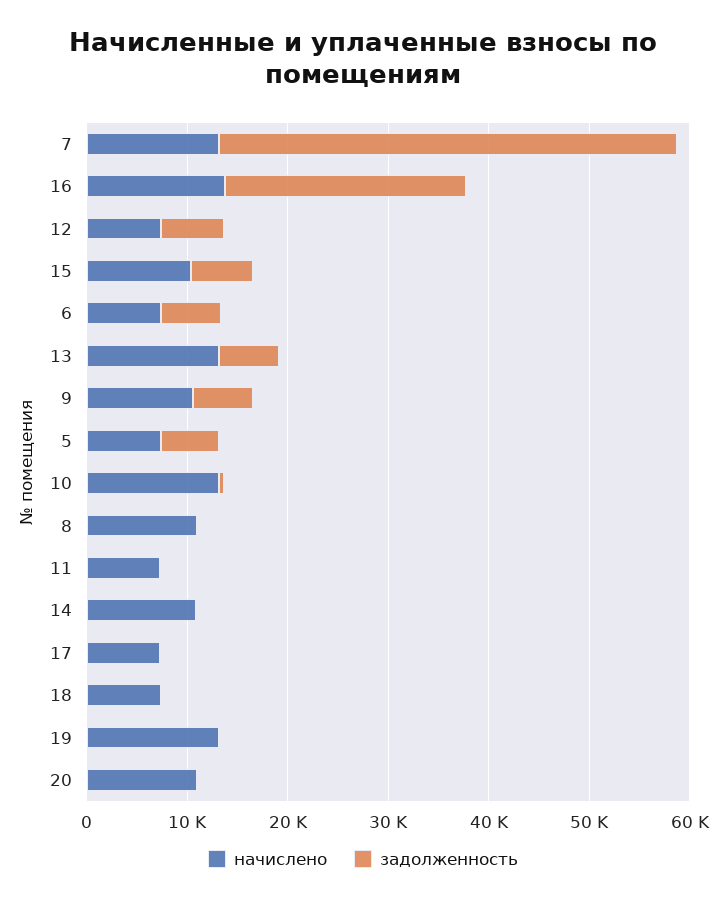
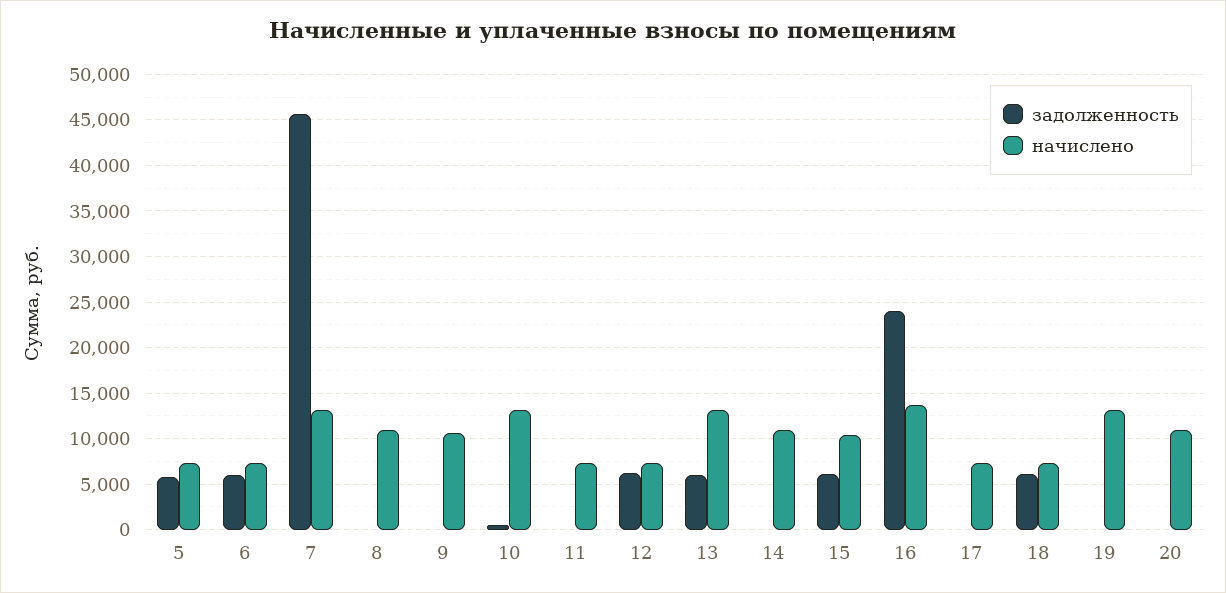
задолженность, 9: 6000 -> 0
задолженность, 18: 0 -> 6000

